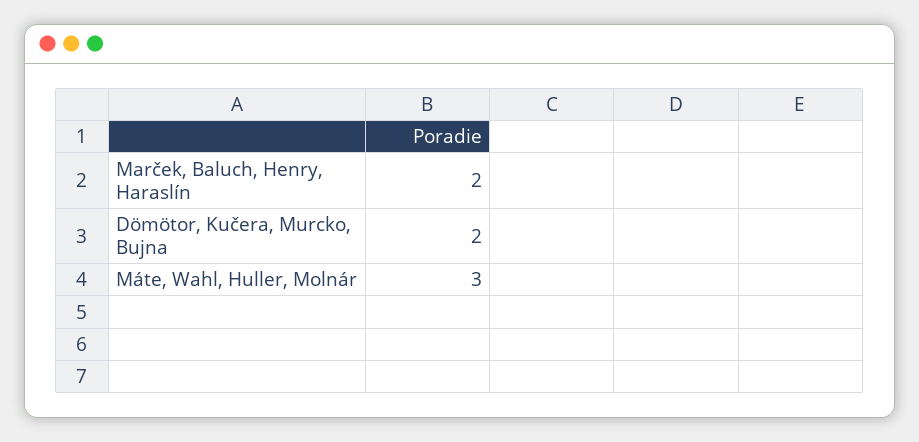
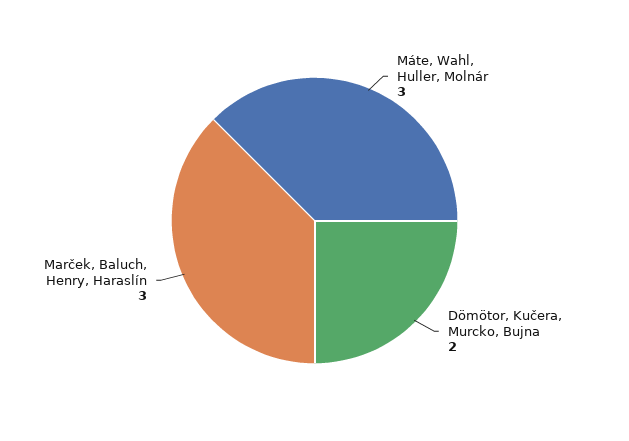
Marček, Baluch, Henry, Haraslín: 2 -> 3

